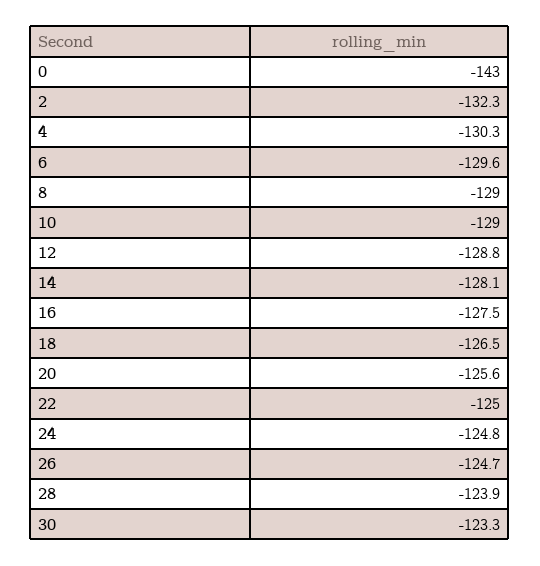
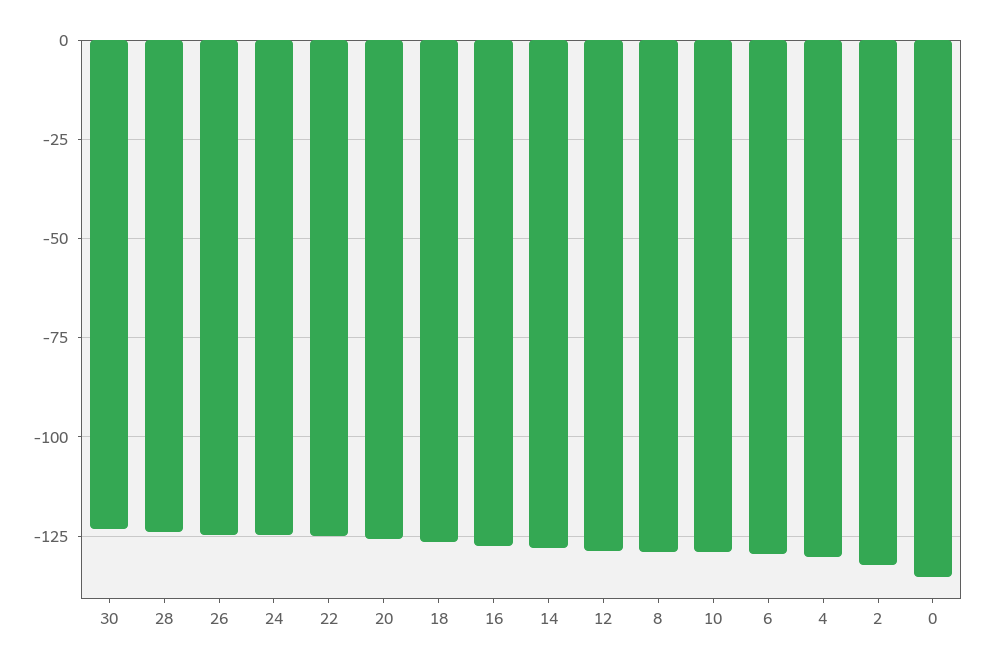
0: -143 -> -135

